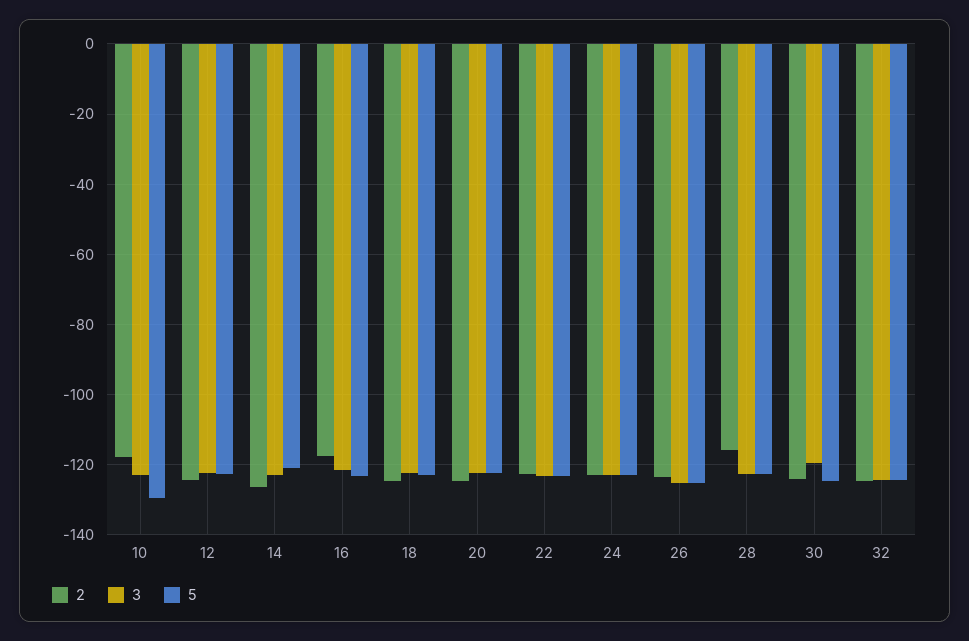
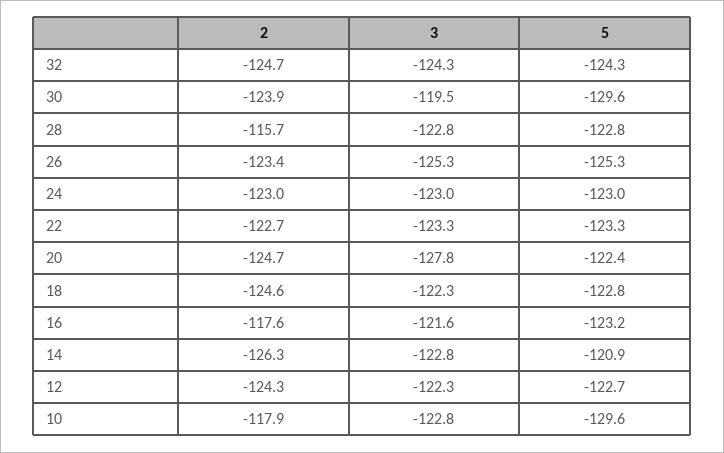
3, 20: -122 -> -127.8
5, 30: -124 -> -129.6

